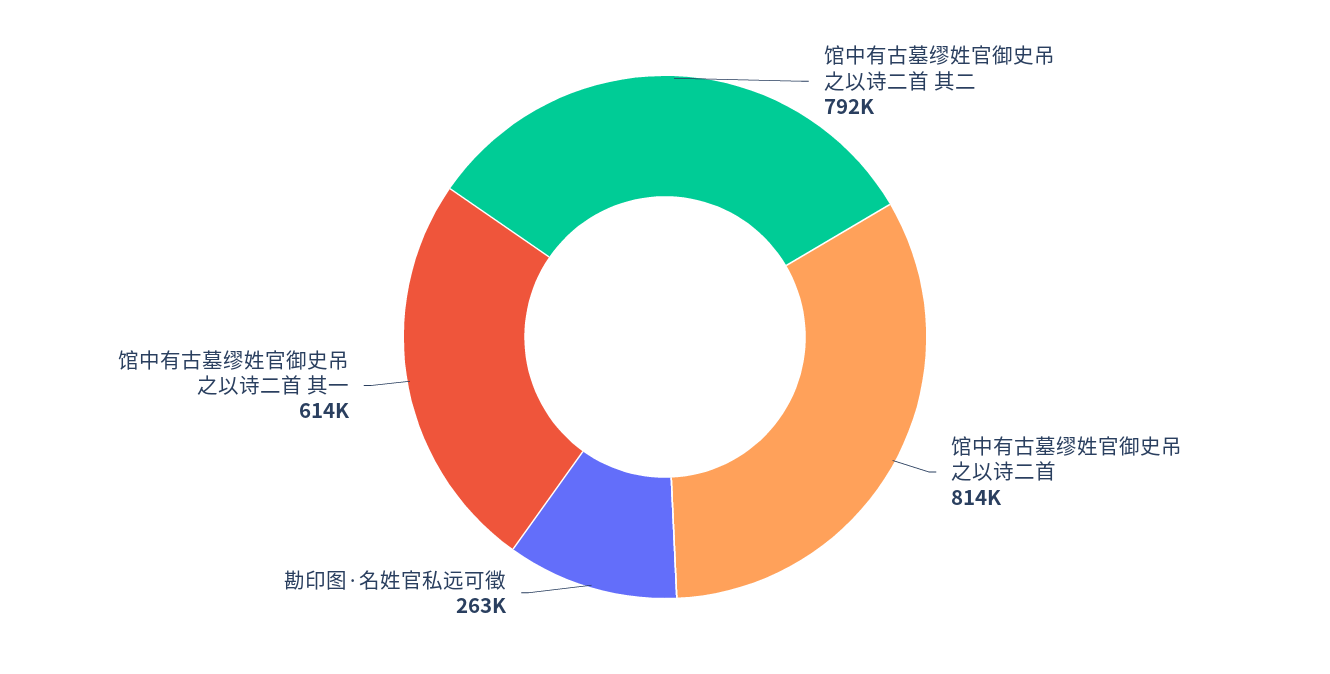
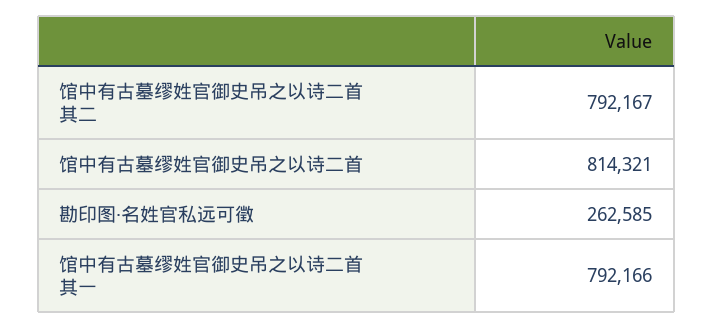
馆中有古墓缪姓官御史吊之以诗二首 其一: 614000 -> 792166

